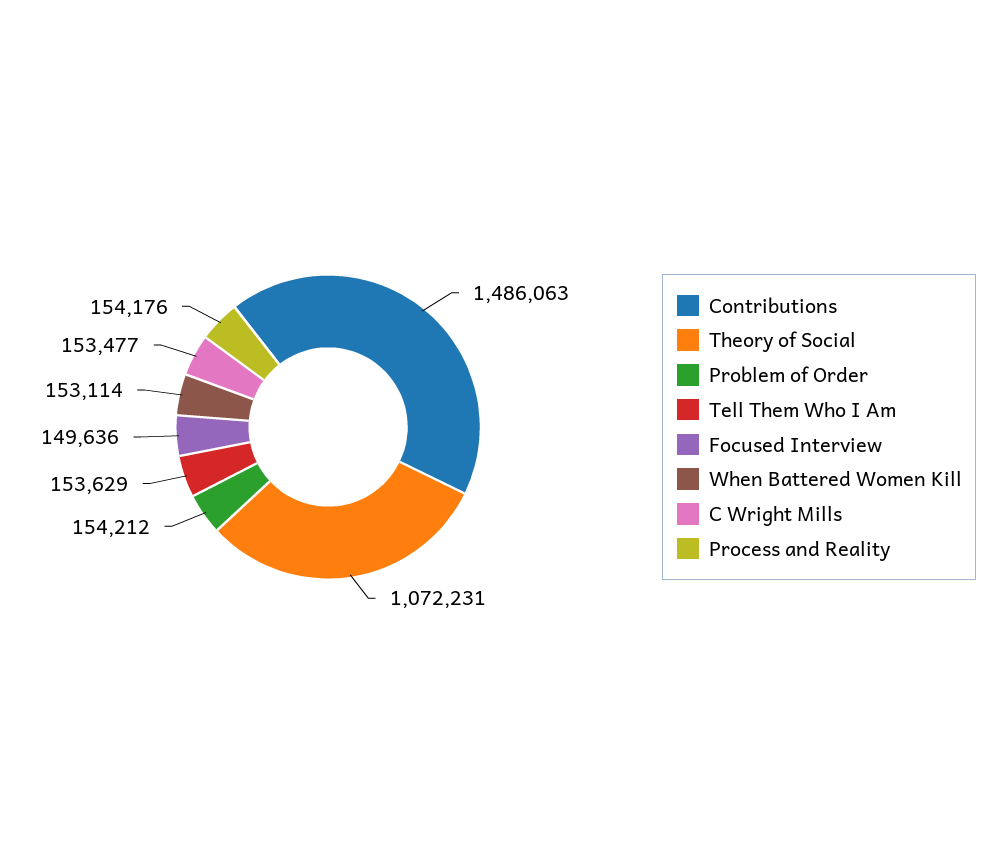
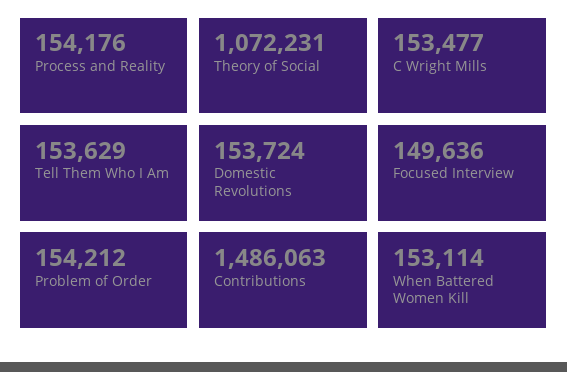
Domestic Revolutions: none -> 153724

